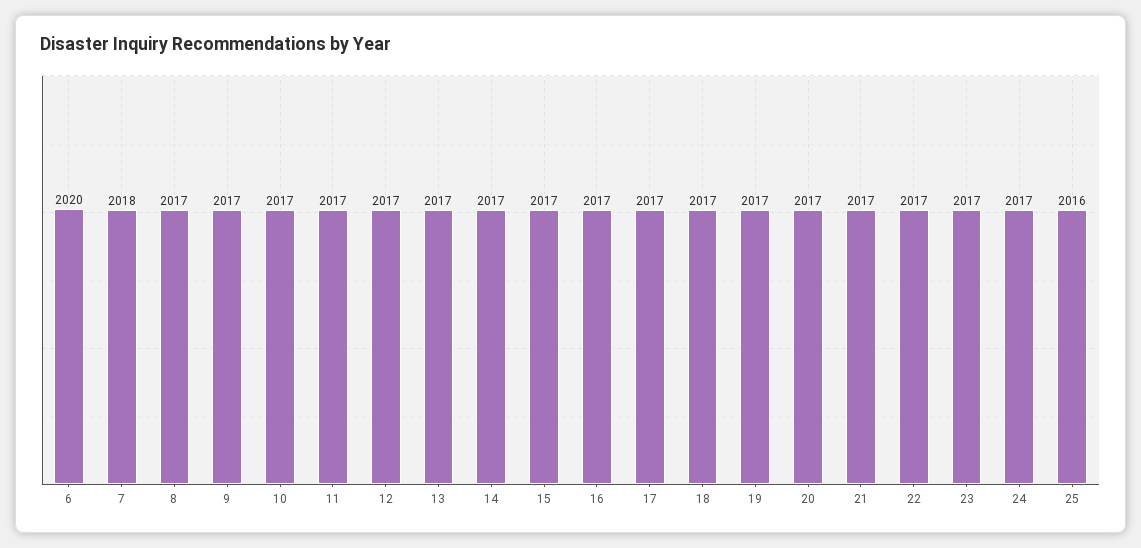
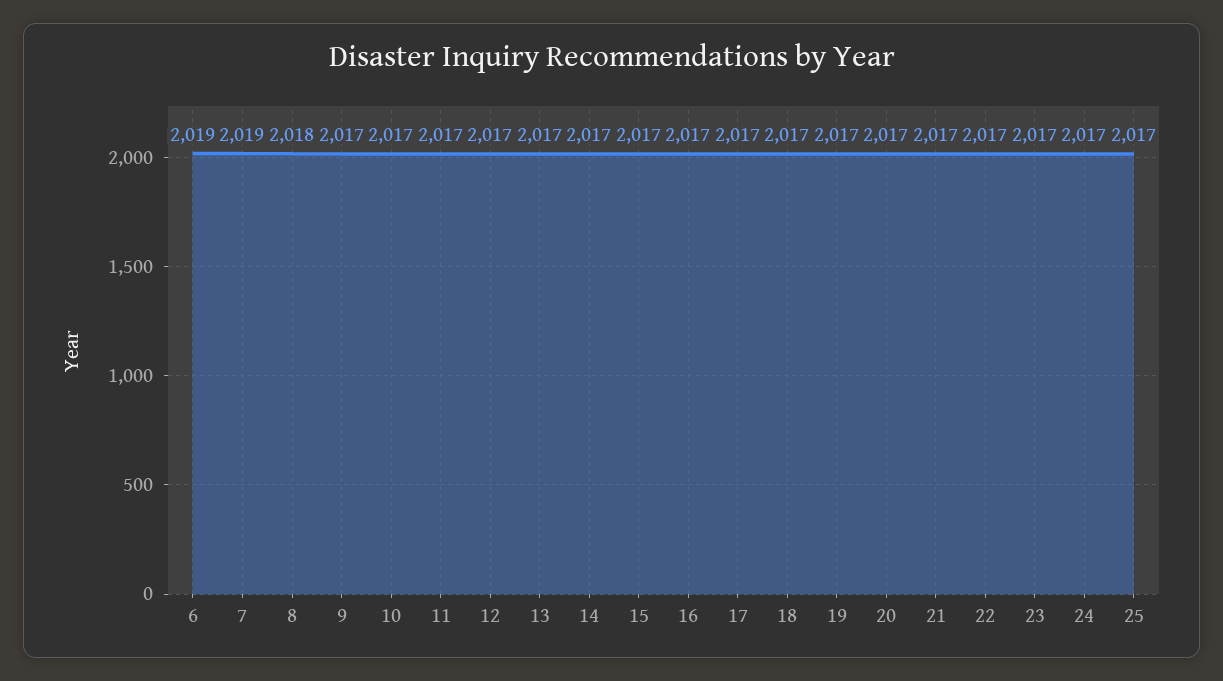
6: 2020 -> 2019
7: 2018 -> 2019
8: 2017 -> 2018
25: 2016 -> 2017

